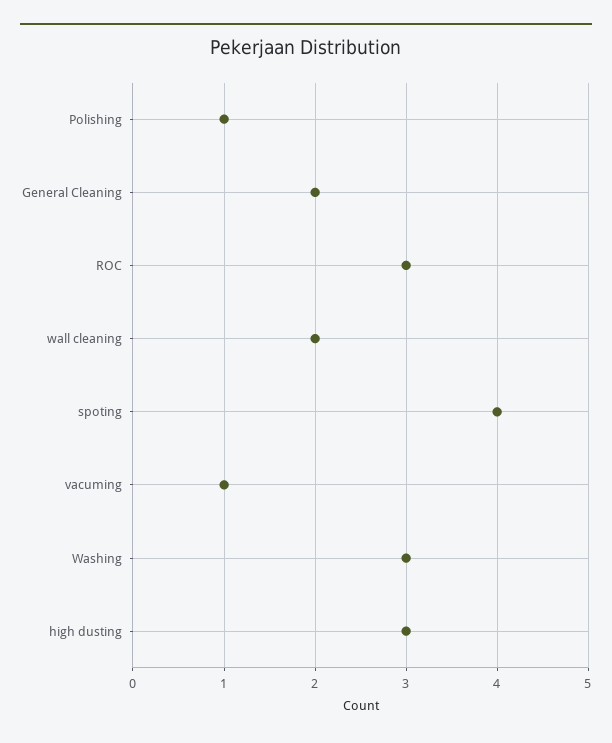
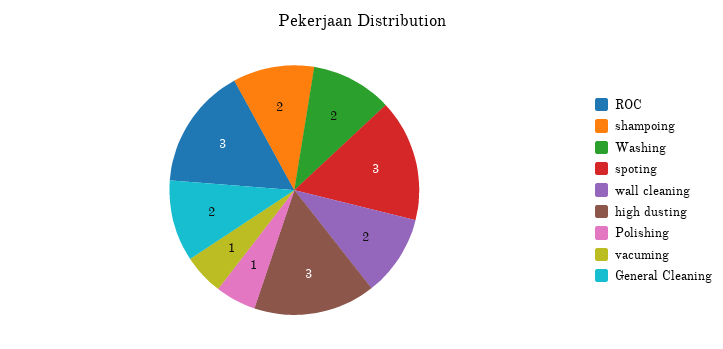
spoting: 4 -> 3
Washing: 3 -> 2
shampoing: none -> 2

